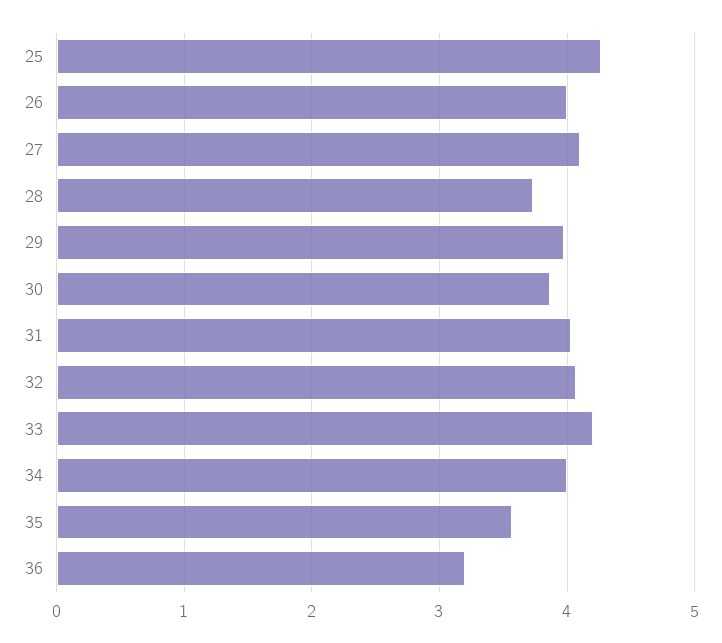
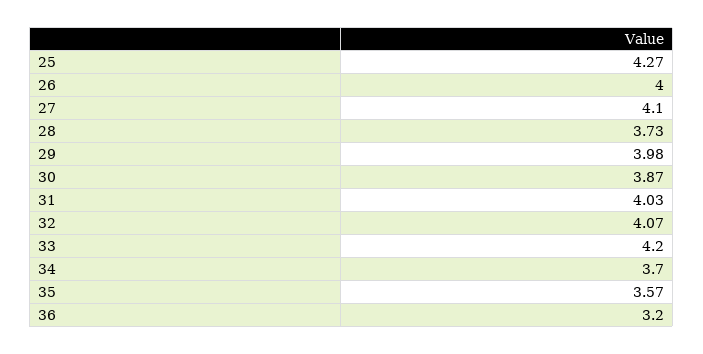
34: 4 -> 3.7

